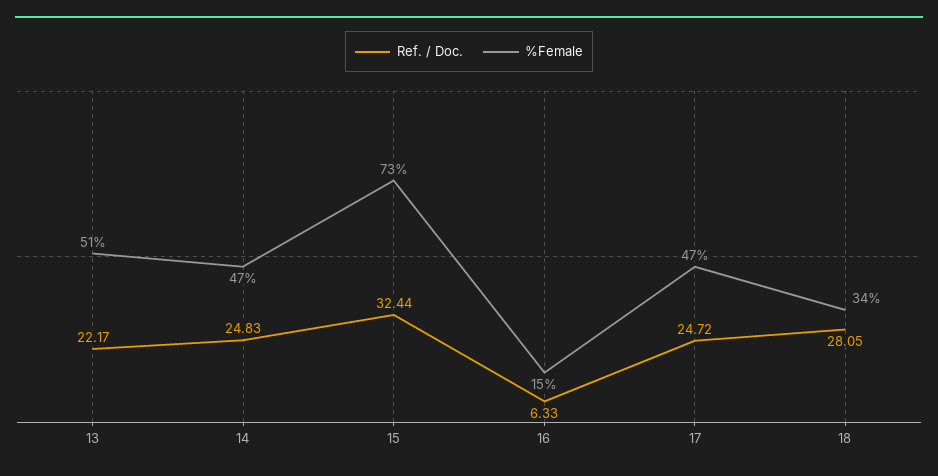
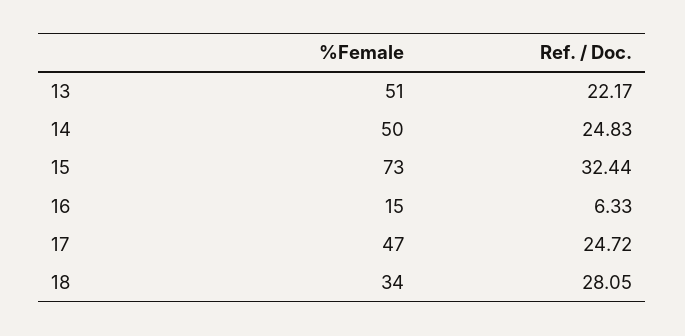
%Female, 14: 47 -> 50

